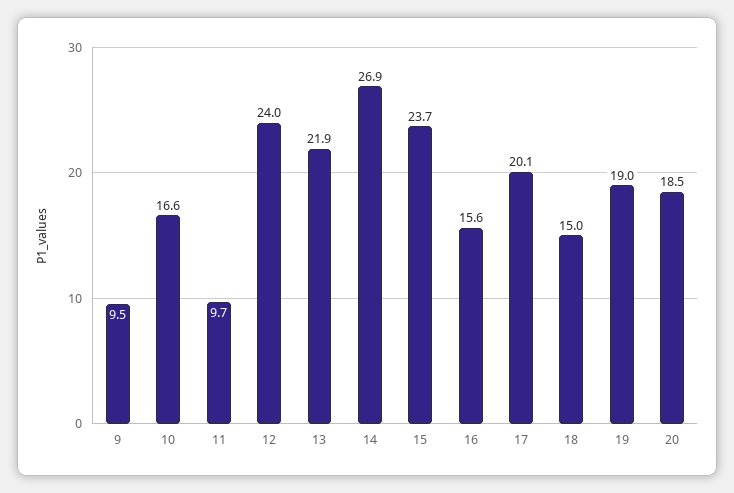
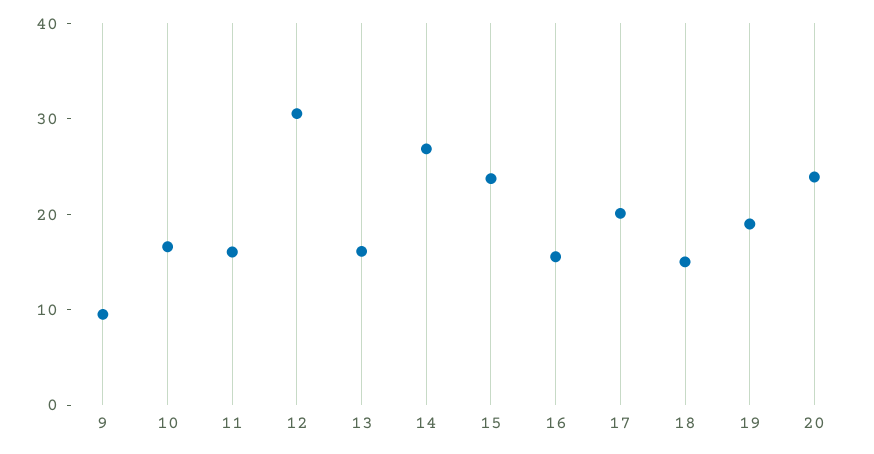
11: 9.7 -> 16
12: 24 -> 30
13: 21.9 -> 16
20: 18.5 -> 24

